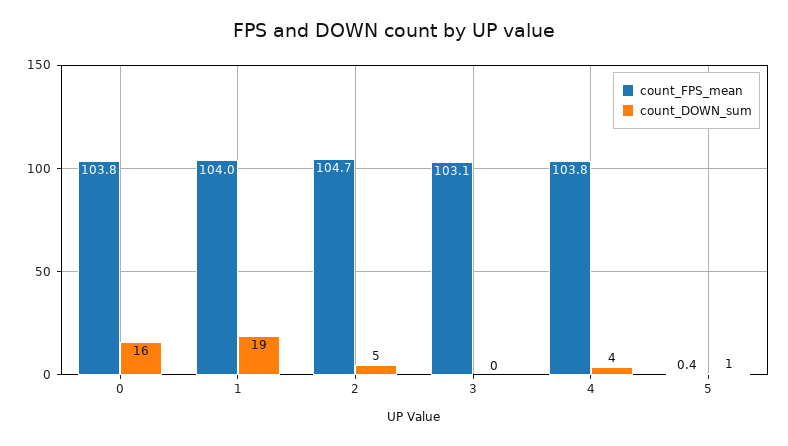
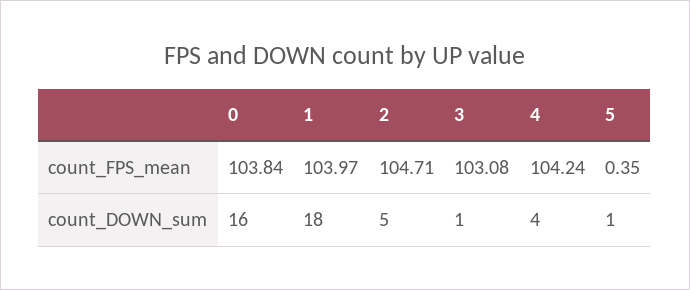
count_DOWN_sum, 1: 19 -> 18
count_DOWN_sum, 3: 0 -> 1
count_FPS_mean, 4: 103.8 -> 104.24

